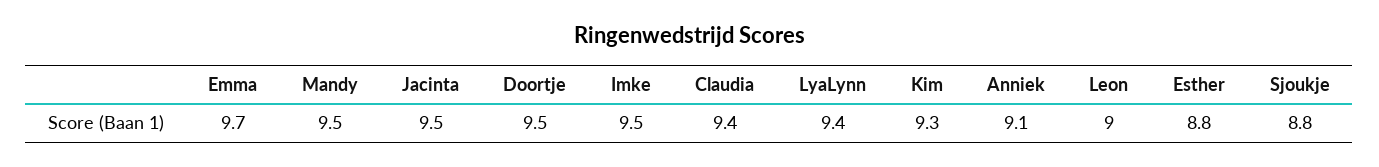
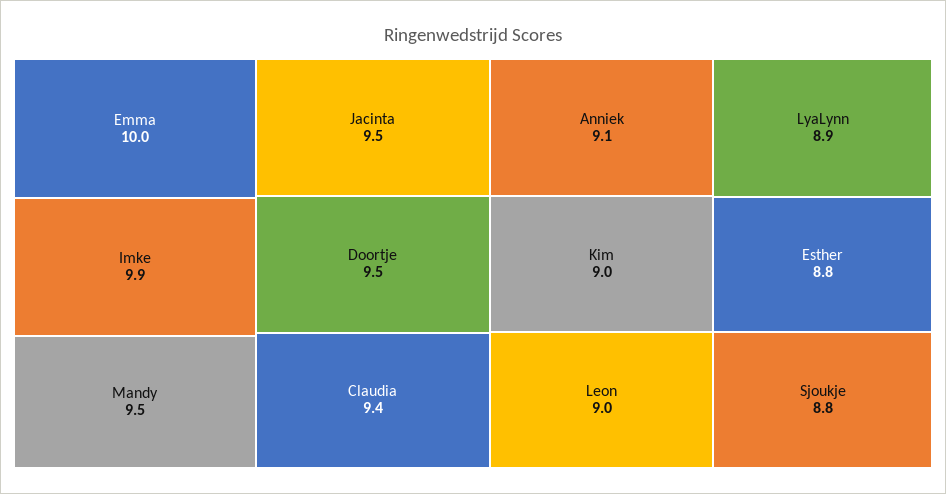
Emma: 9.7 -> 10
Imke: 9.5 -> 9.9
LyaLynn: 9.4 -> 8.9
Kim: 9.3 -> 9

